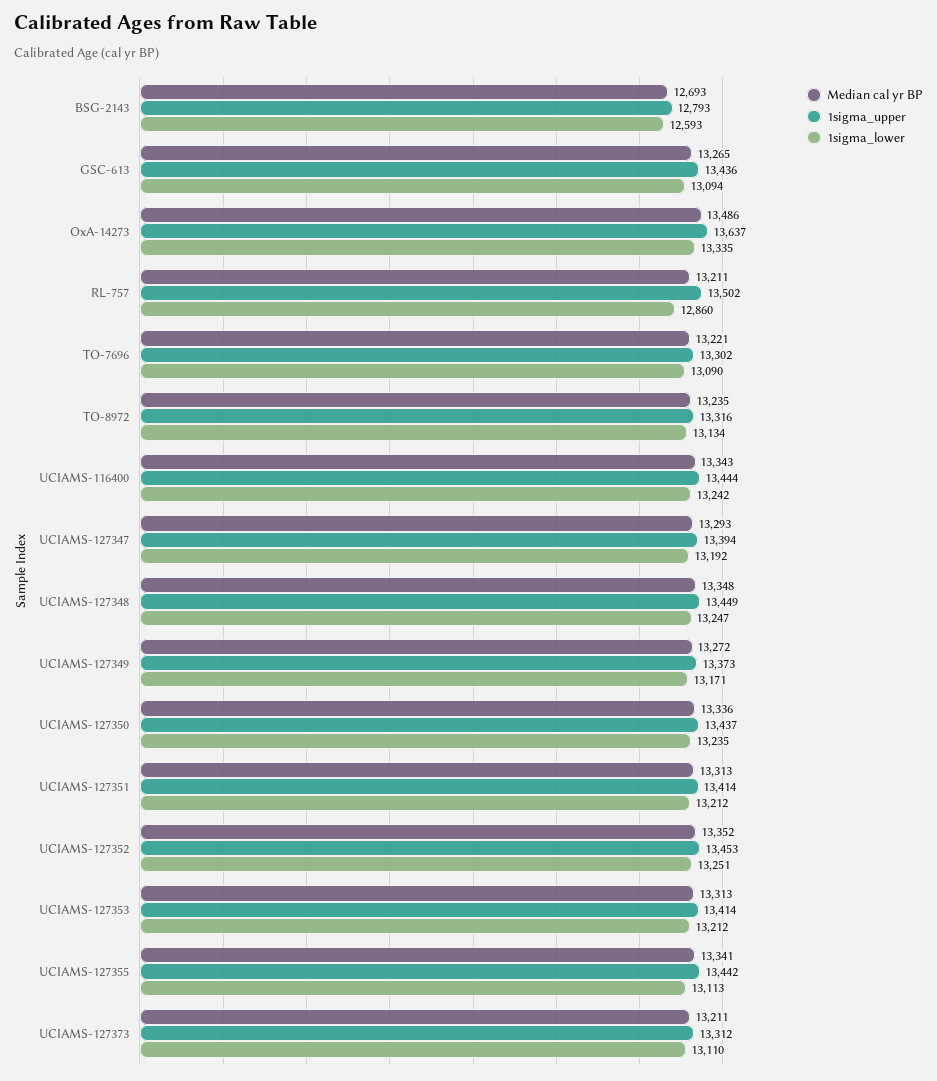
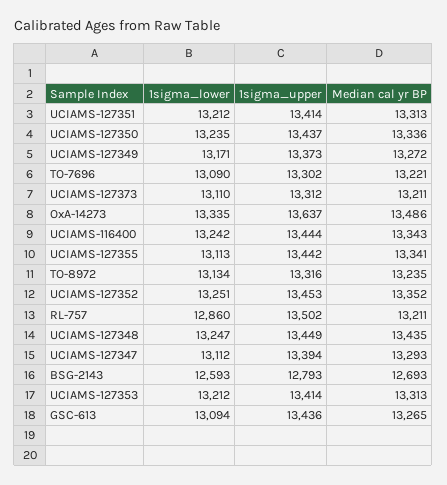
1sigma_lower, UCIAMS-127347: 13192 -> 13112
Median cal yr BP, UCIAMS-127348: 13348 -> 13435

